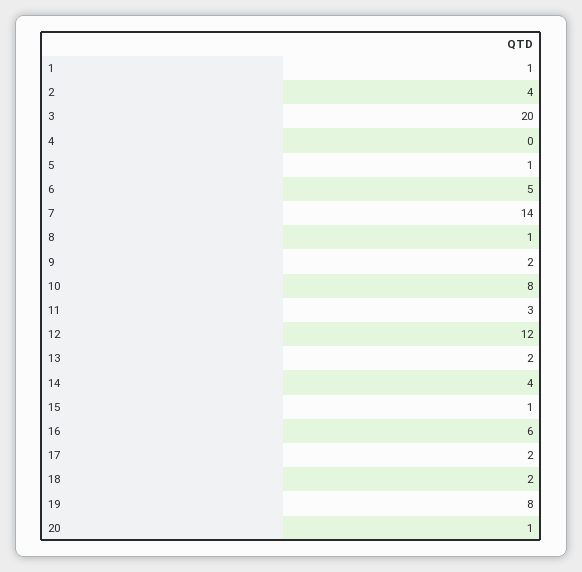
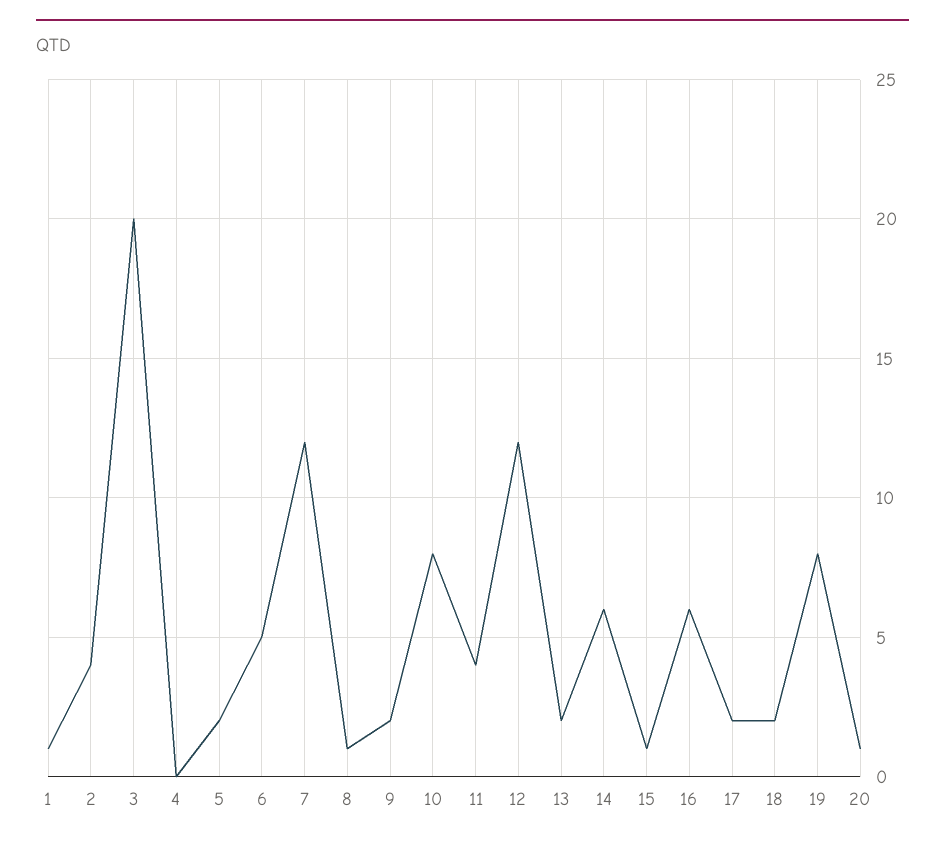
5: 1 -> 2
7: 14 -> 12
11: 3 -> 4
14: 4 -> 6

